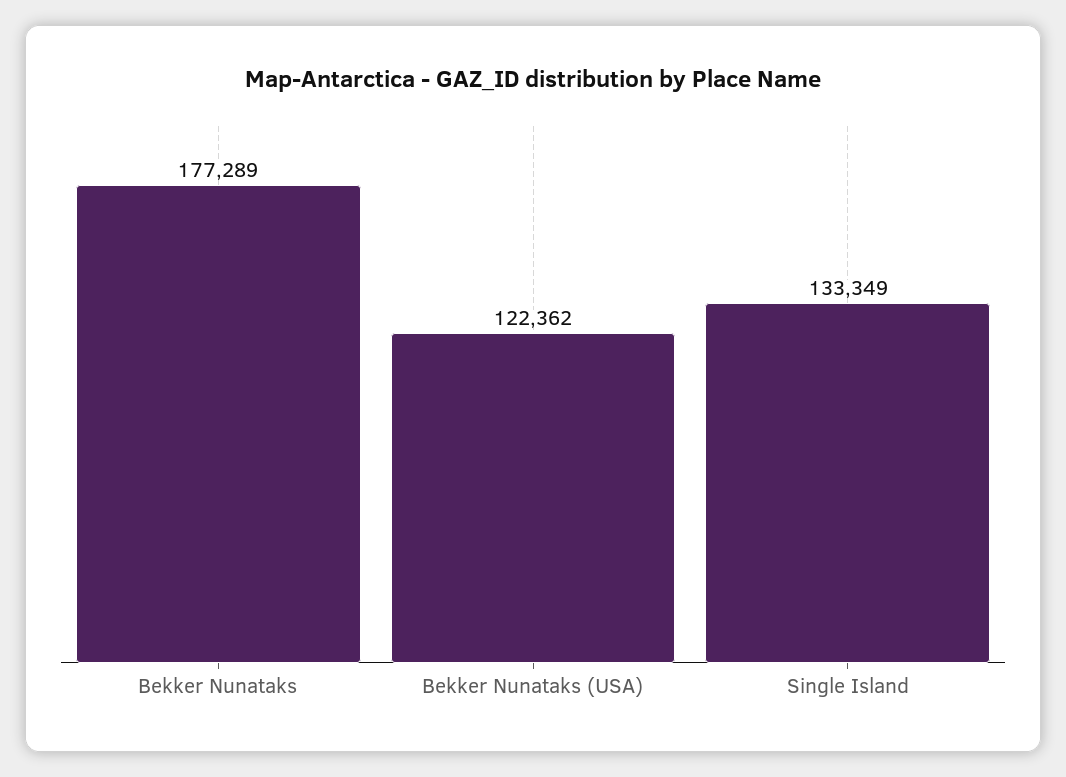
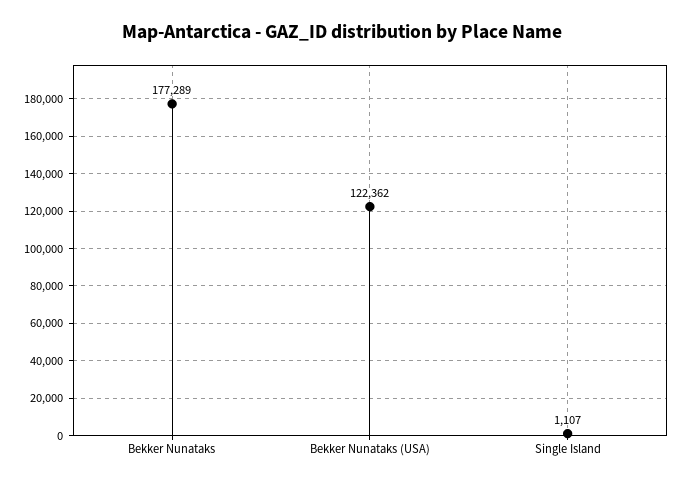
Single Island: 133349 -> 1107

